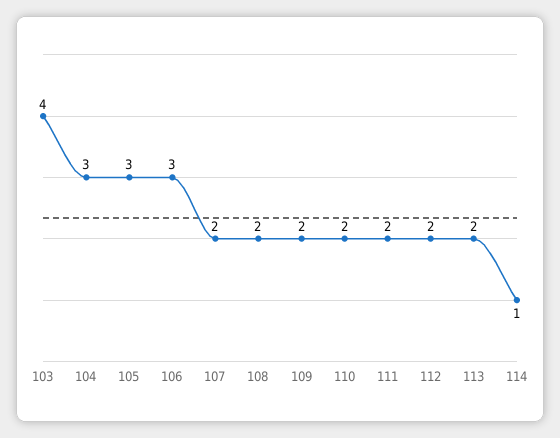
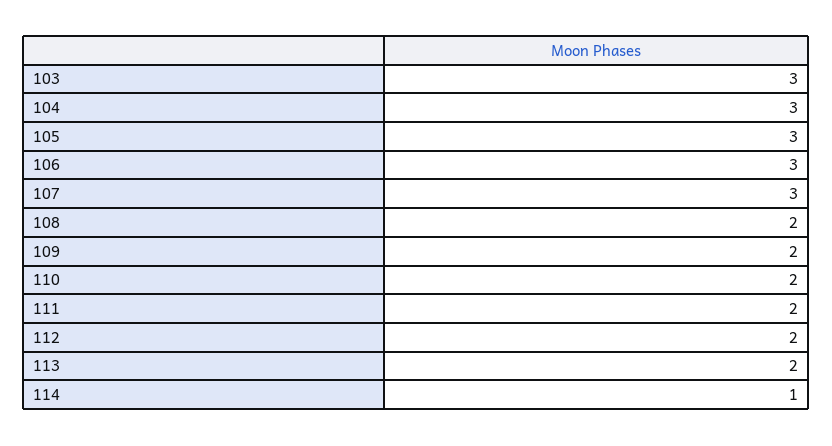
103: 4 -> 3
107: 2 -> 3

